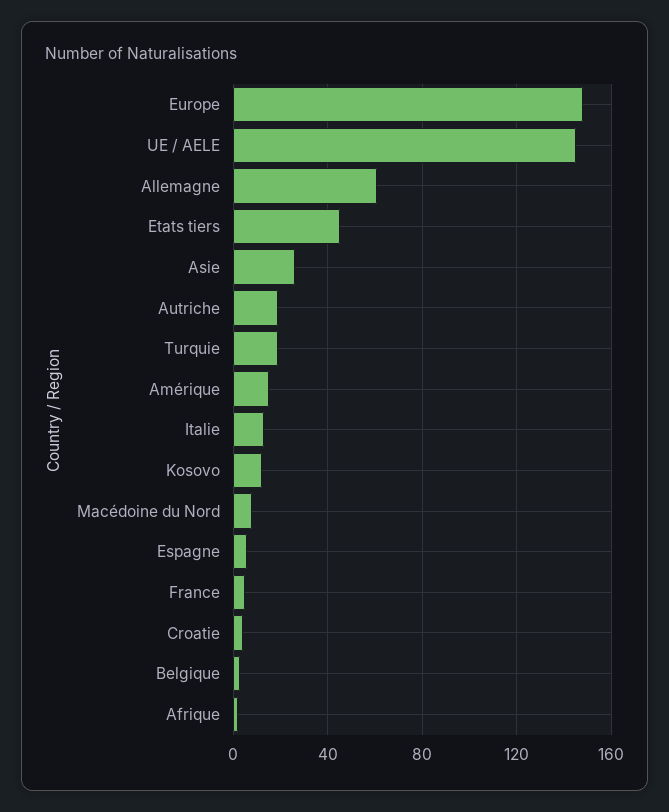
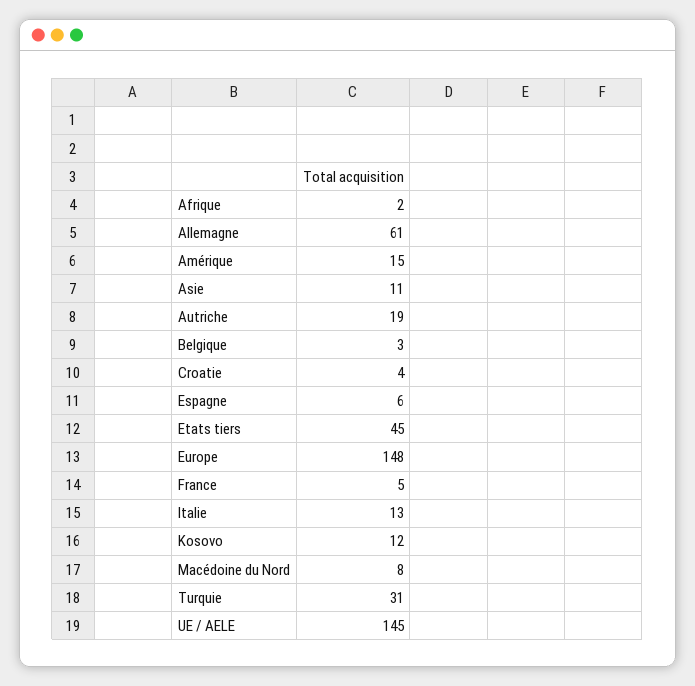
Asie: 25 -> 11
Turquie: 20 -> 31

